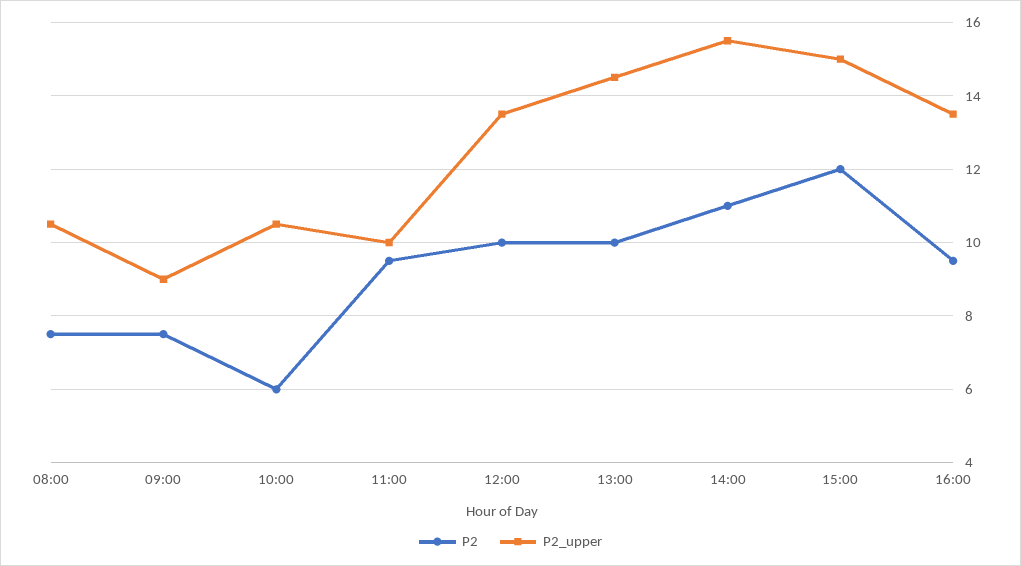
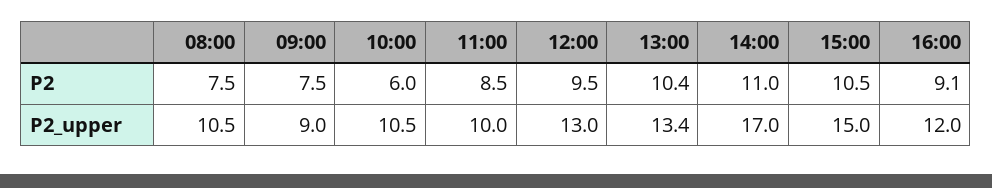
P2, 11:00: 9.5 -> 8.5
P2, 12:00: 10 -> 9.5
P2_upper, 12:00: 13.5 -> 13
P2, 13:00: 10 -> 10.4
P2_upper, 13:00: 14.5 -> 13.4
P2_upper, 14:00: 15.5 -> 17
P2, 15:00: 12 -> 10.5
P2, 16:00: 9.5 -> 9.1
P2_upper, 16:00: 13.5 -> 12

